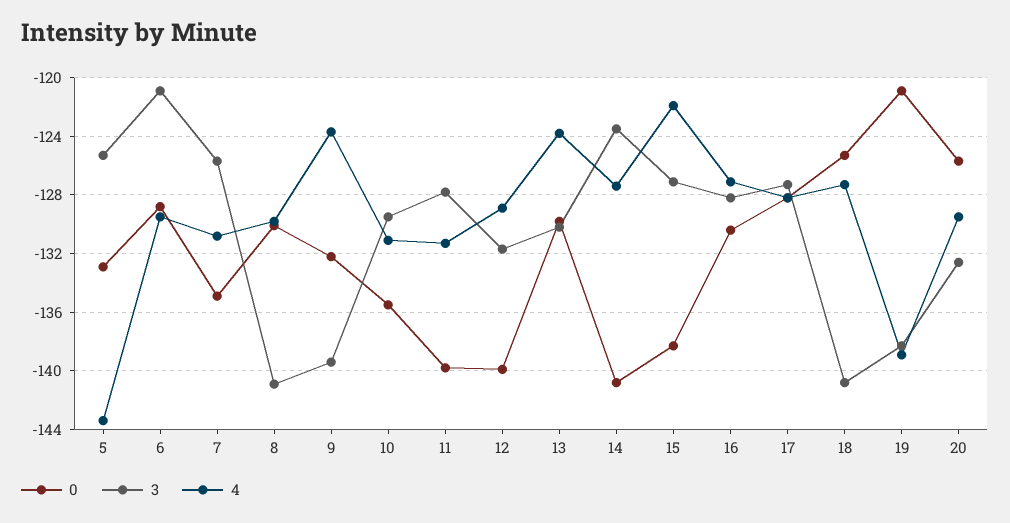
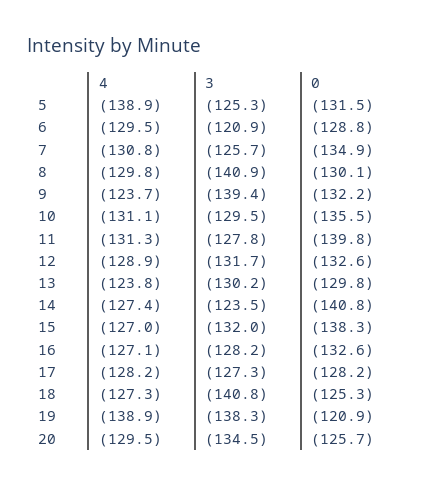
0, 5: -133 -> -131.5
4, 5: -143.5 -> -138.9
0, 12: -140 -> -132.6
3, 15: -127 -> -132
4, 15: -122 -> -127
0, 16: -130.5 -> -132.6
3, 20: -132.5 -> -134.5

